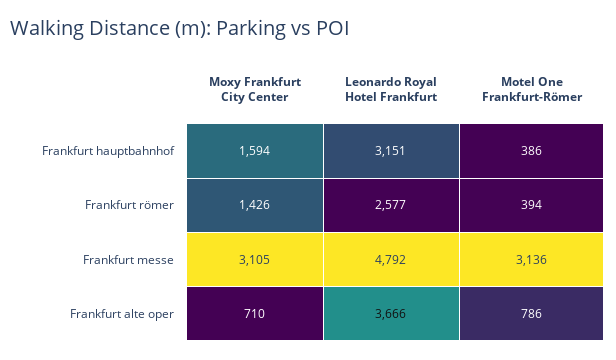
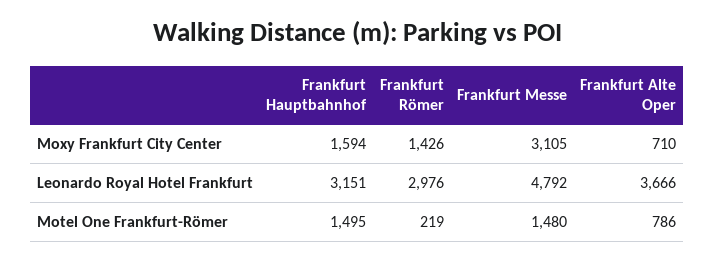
Motel One Frankfurt-Römer, Frankfurt hauptbahnhof: 386 -> 1495
Leonardo Royal Hotel Frankfurt, Frankfurt römer: 2577 -> 2976
Motel One Frankfurt-Römer, Frankfurt römer: 394 -> 219
Motel One Frankfurt-Römer, Frankfurt messe: 3136 -> 1480

